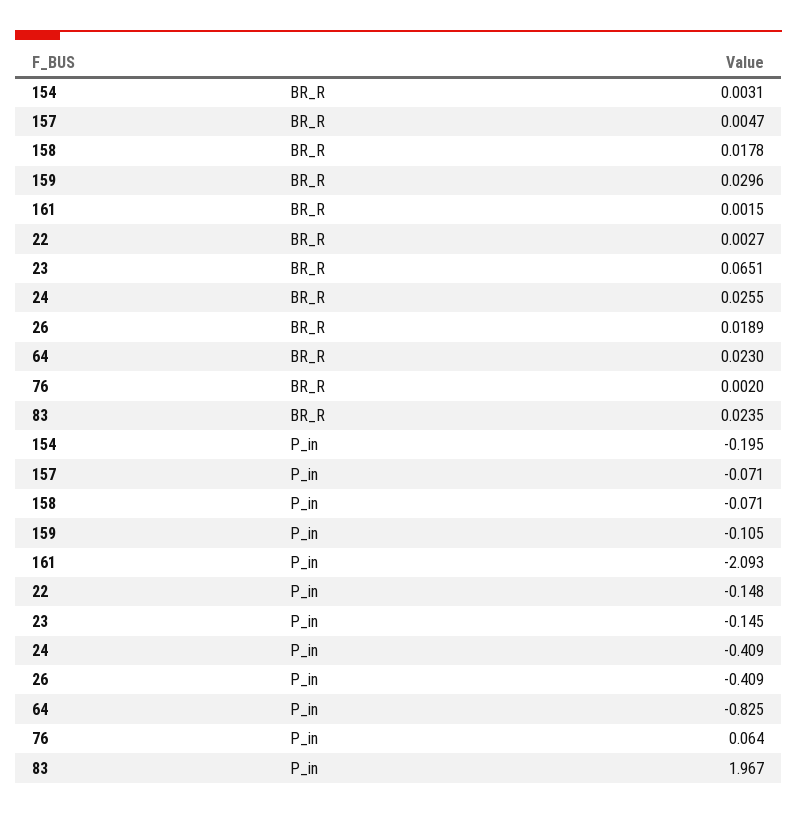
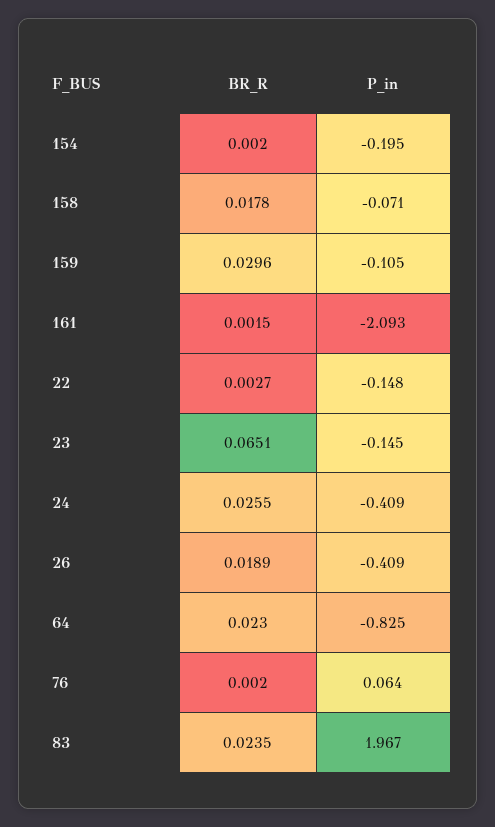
154, BR_R: 0.0031 -> 0.002
157, BR_R: 0.0047 -> none
157, P_in: -0.071 -> none

